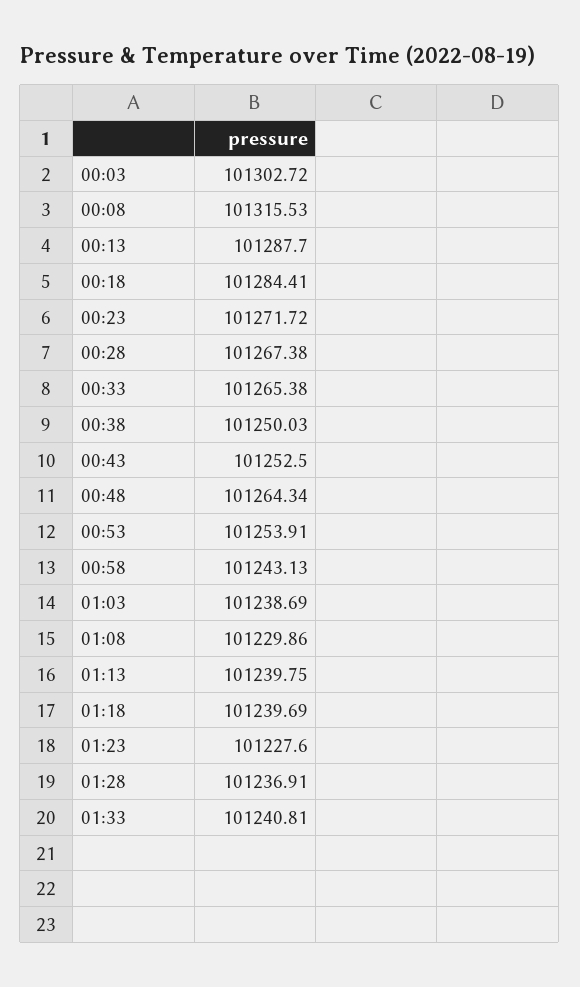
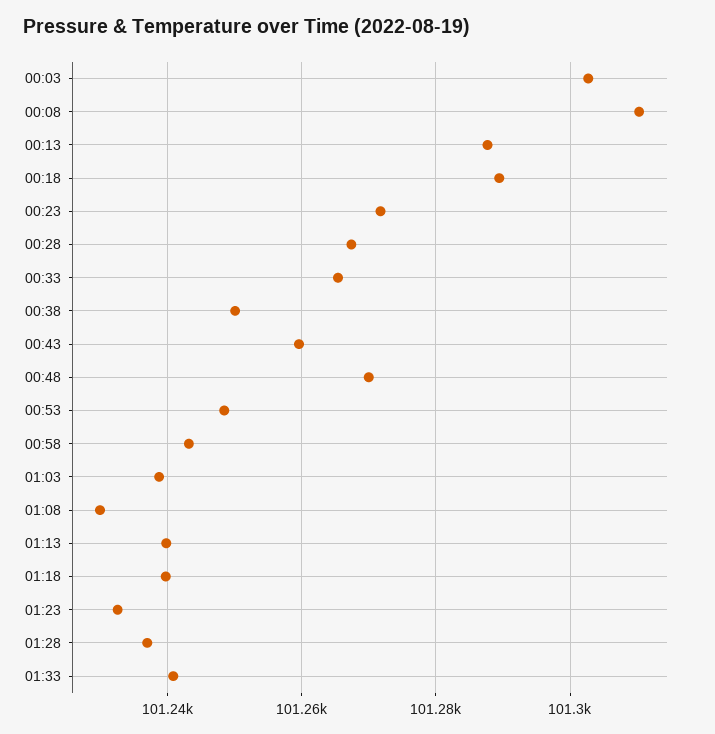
00:08: 101315.53 -> 101310
00:18: 101284.41 -> 101290
00:43: 101252.5 -> 101260
00:48: 101264.34 -> 101270
00:53: 101253.91 -> 101248
01:23: 101227.6 -> 101232

